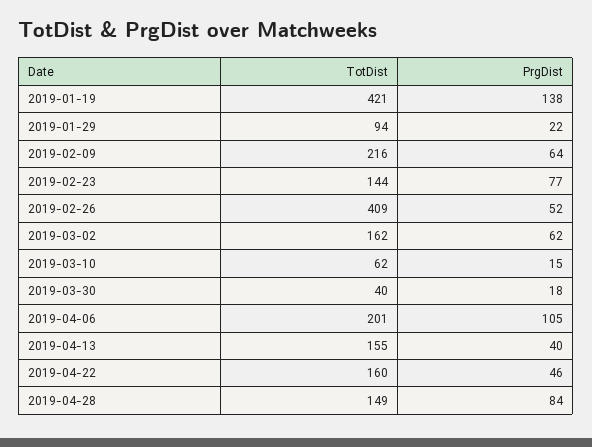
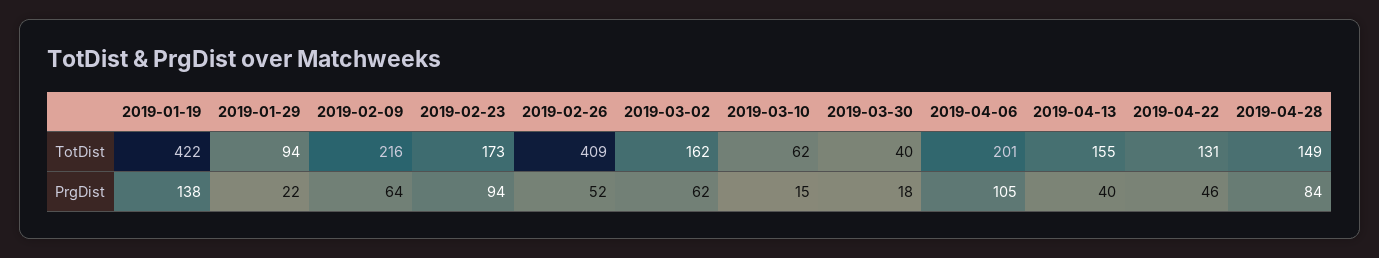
TotDist, 2019-01-19: 421 -> 422
TotDist, 2019-02-23: 144 -> 173
PrgDist, 2019-02-23: 77 -> 94
TotDist, 2019-04-22: 160 -> 131

